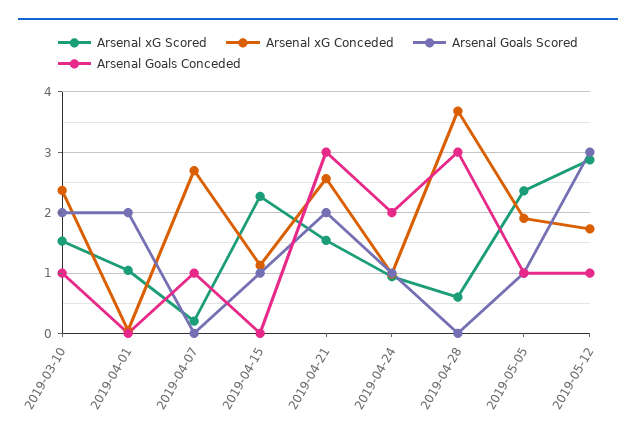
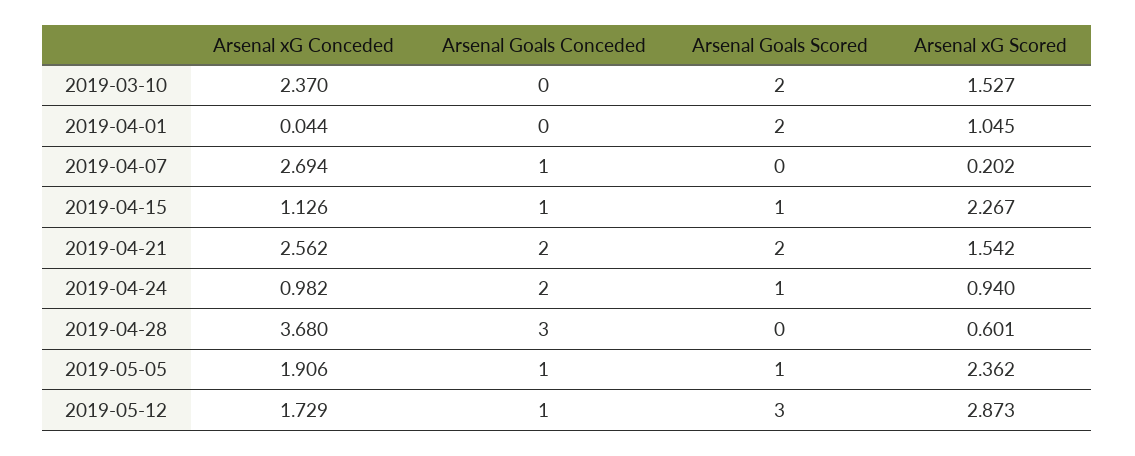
Arsenal Goals Conceded, 2019-03-10: 1 -> 0
Arsenal Goals Conceded, 2019-04-15: 0 -> 1
Arsenal Goals Conceded, 2019-04-21: 3 -> 2

